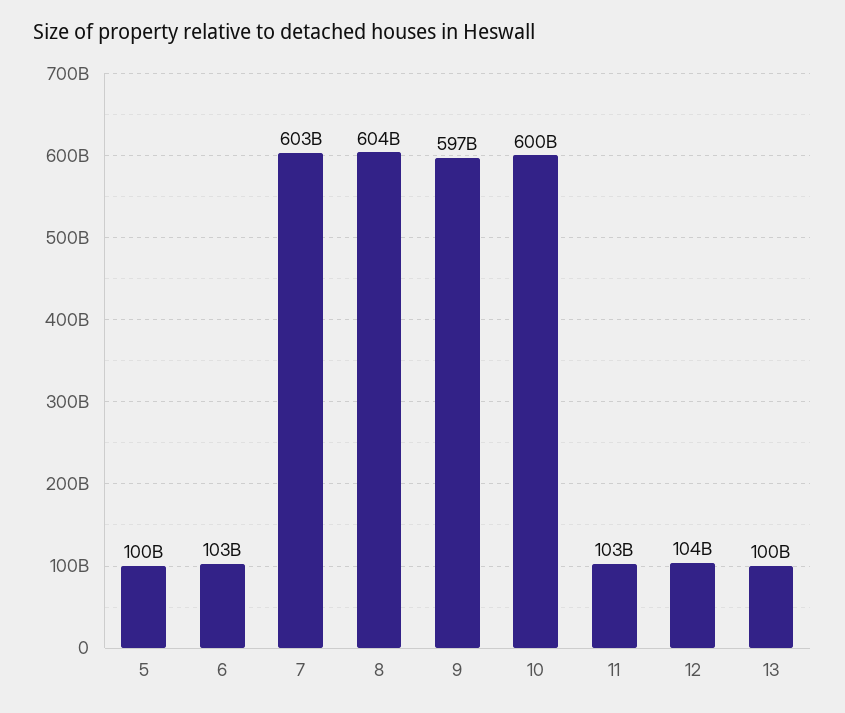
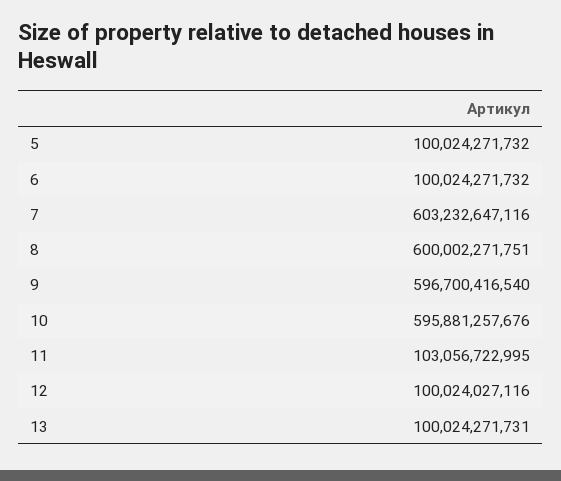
6: 103000000000 -> 100024271732
8: 604000000000 -> 600002271751
10: 600000000000 -> 595881257676
12: 104000000000 -> 100024027116

